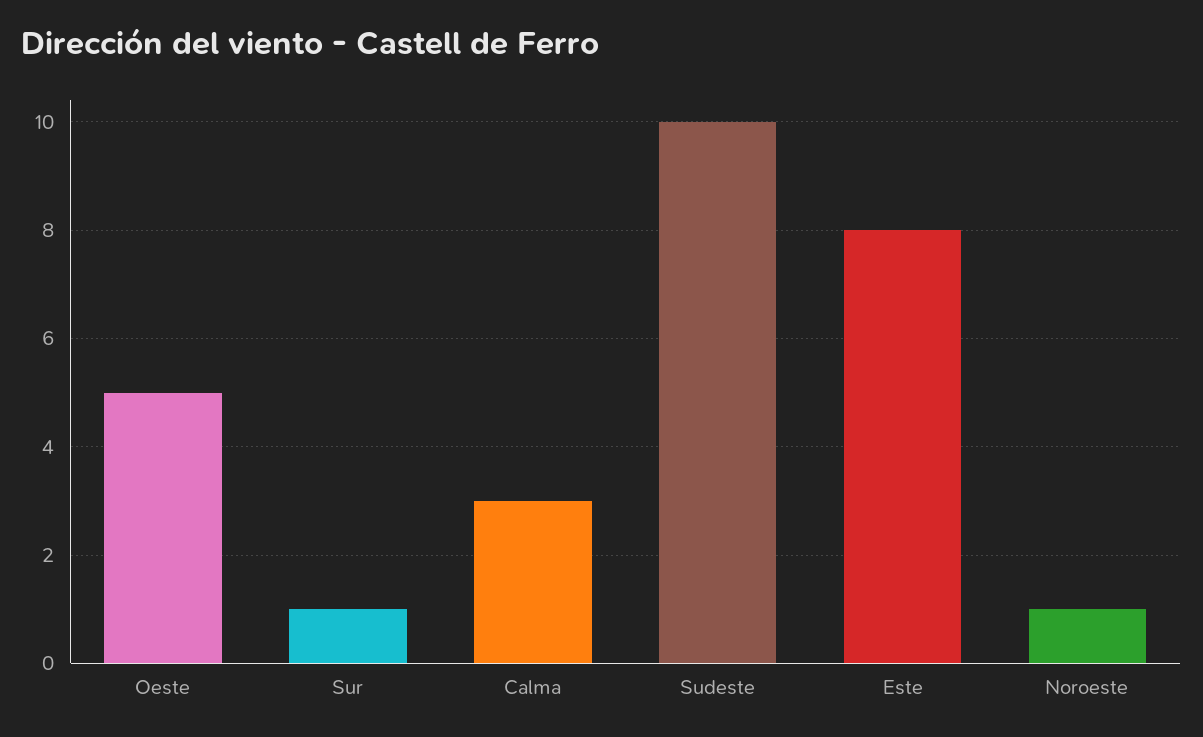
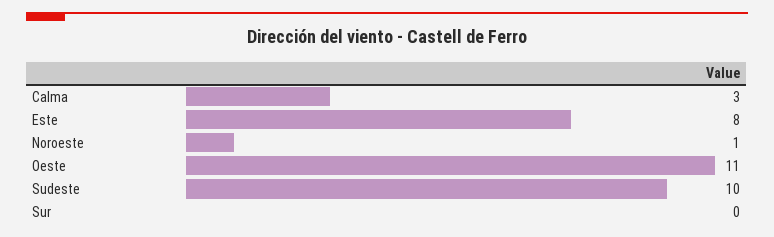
Oeste: 5 -> 11
Sur: 1 -> 0

